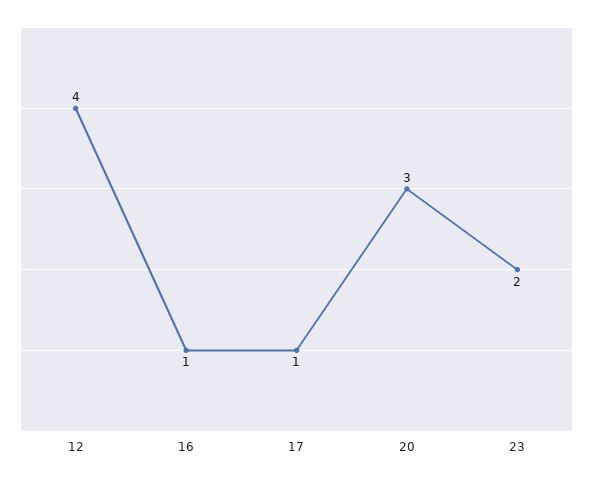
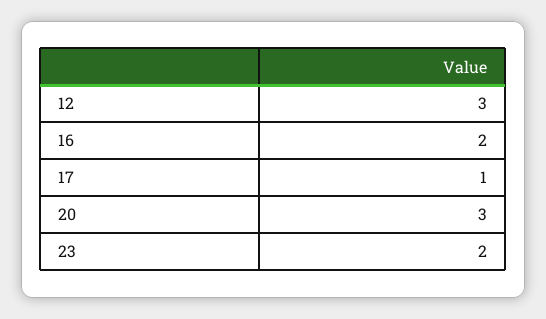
12: 4 -> 3
16: 1 -> 2

